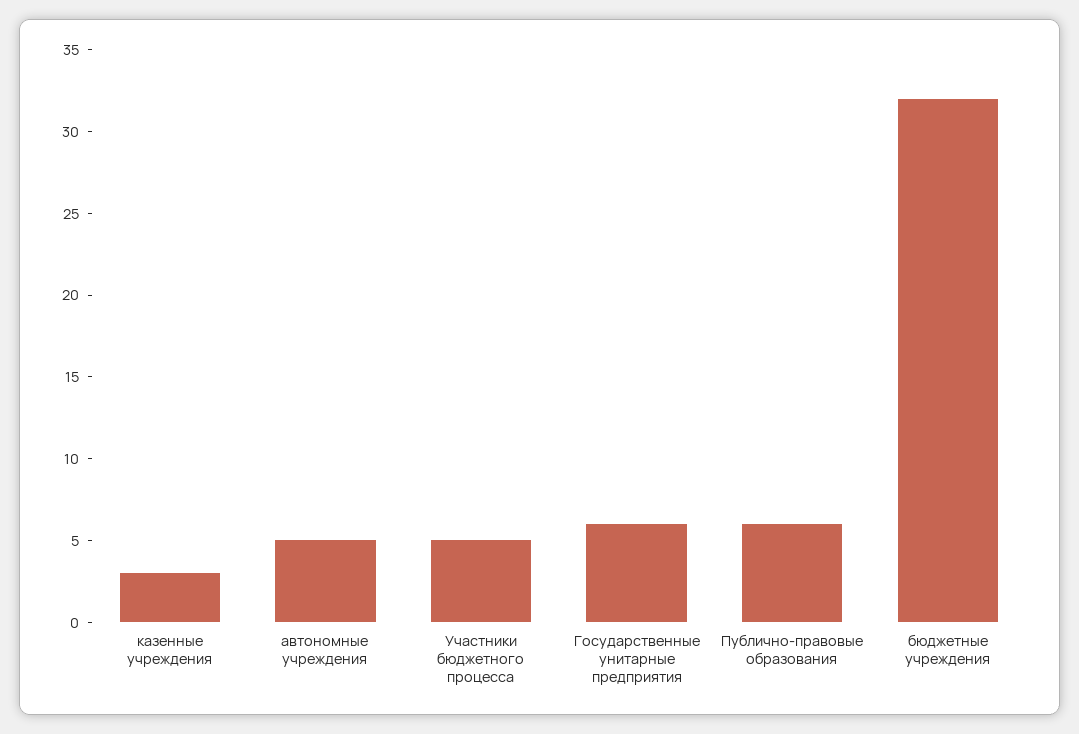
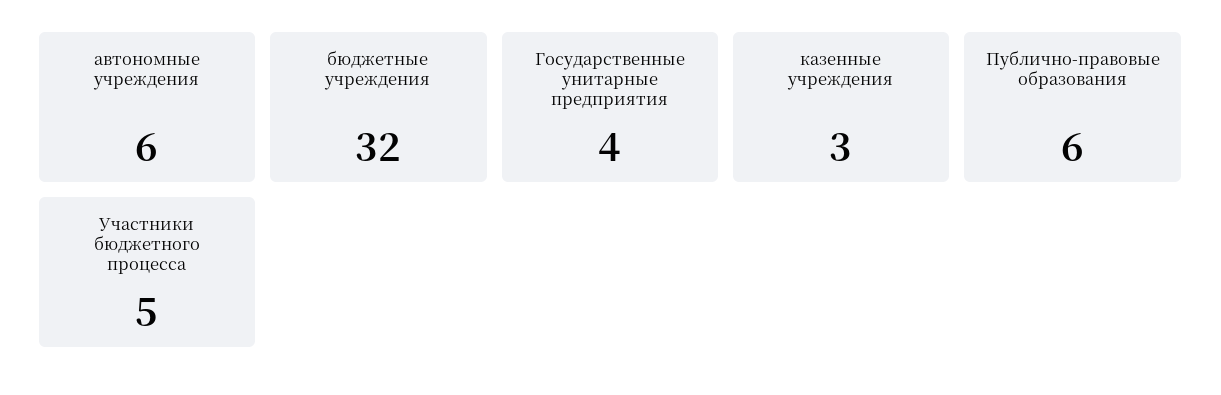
автономные учреждения: 5 -> 6
Государственные унитарные предприятия: 6 -> 4

